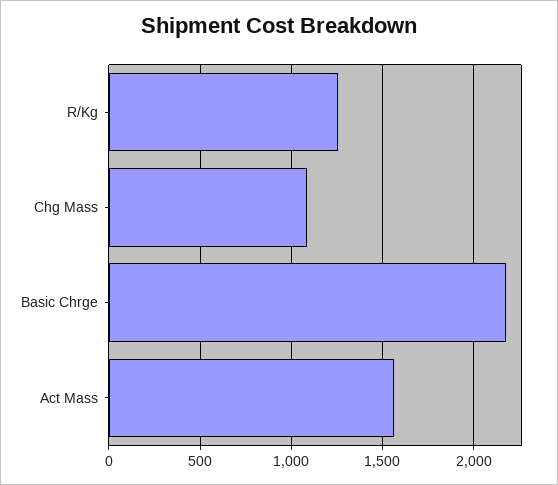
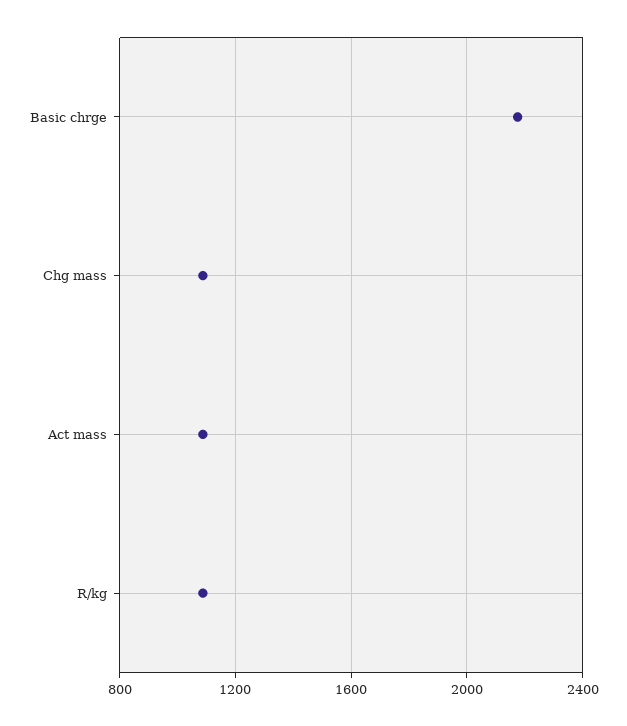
R/Kg: 1250 -> 1100
Act Mass: 1550 -> 1100

